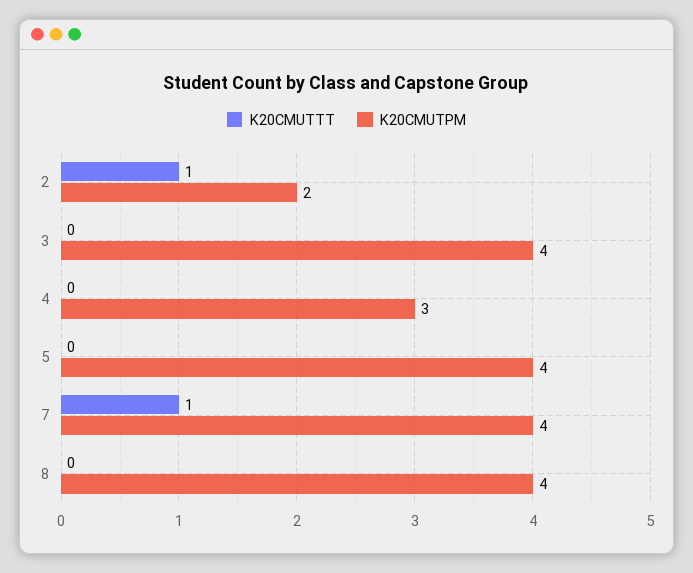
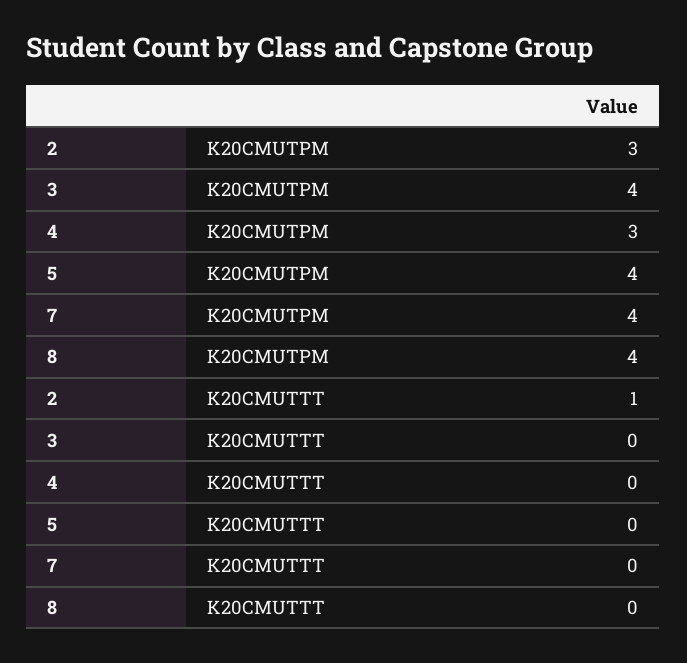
K20CMUTPM, 2: 2 -> 3
K20CMUTTT, 7: 1 -> 0

